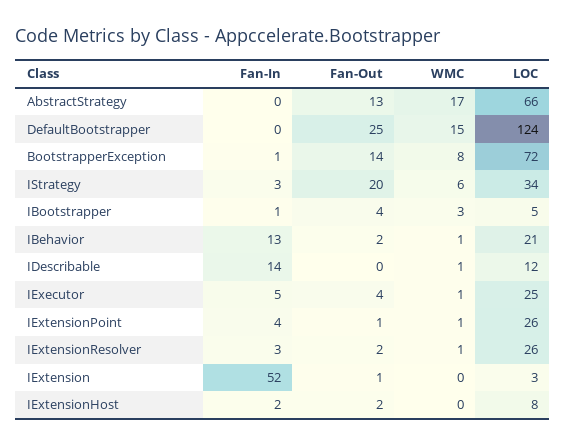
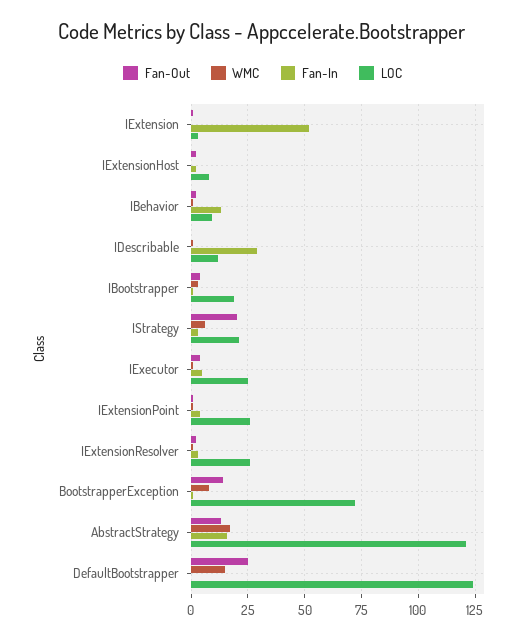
Fan-In, AbstractStrategy: 0 -> 15
LOC, AbstractStrategy: 66 -> 120
LOC, IStrategy: 34 -> 20
LOC, IBootstrapper: 5 -> 20
LOC, IBehavior: 21 -> 10
Fan-In, IDescribable: 14 -> 30

